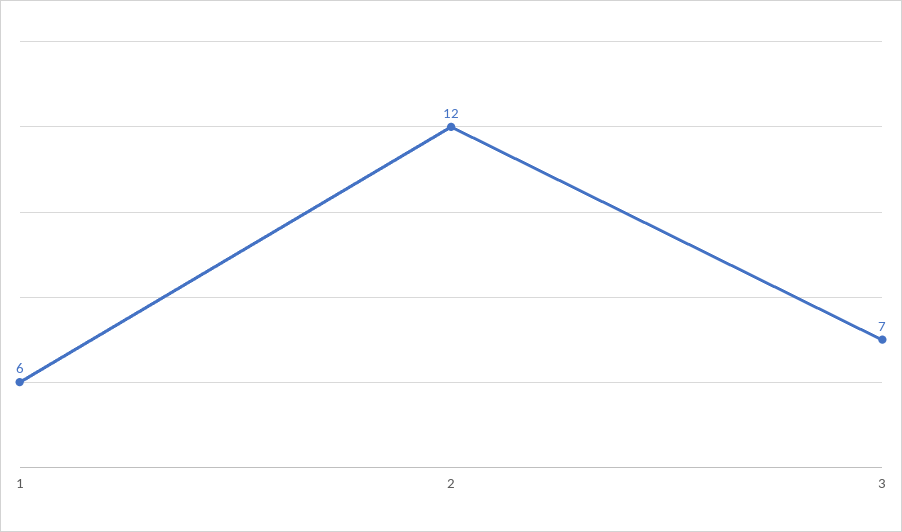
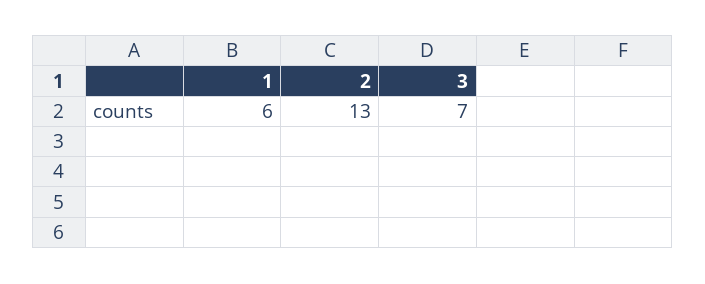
2: 12 -> 13

